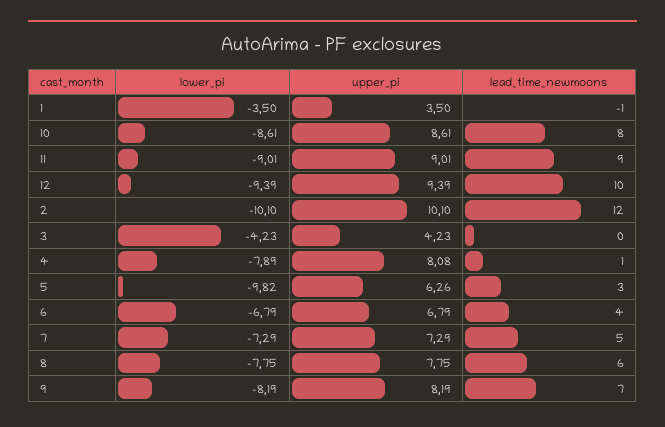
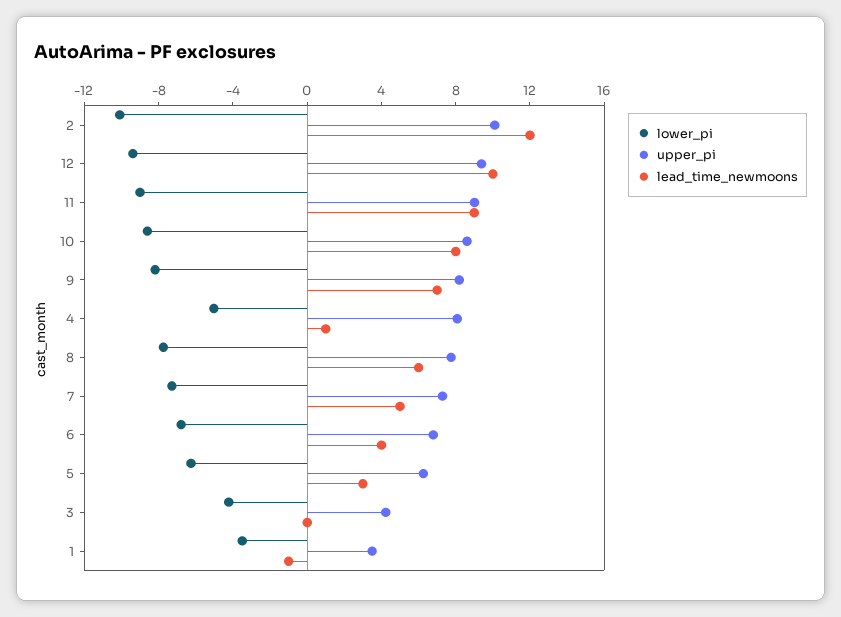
lower_pi, 4: -7.89 -> -5
lower_pi, 5: -9.82 -> -6

